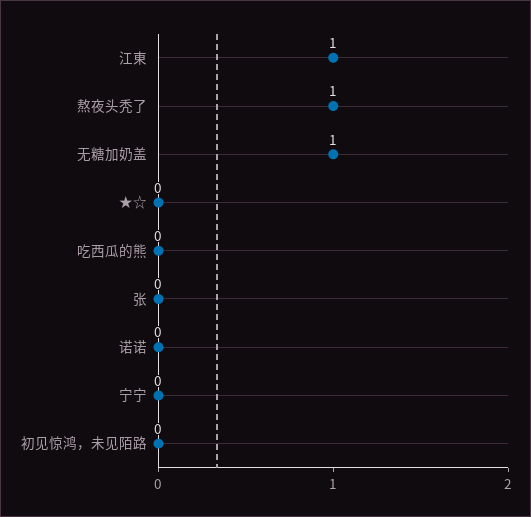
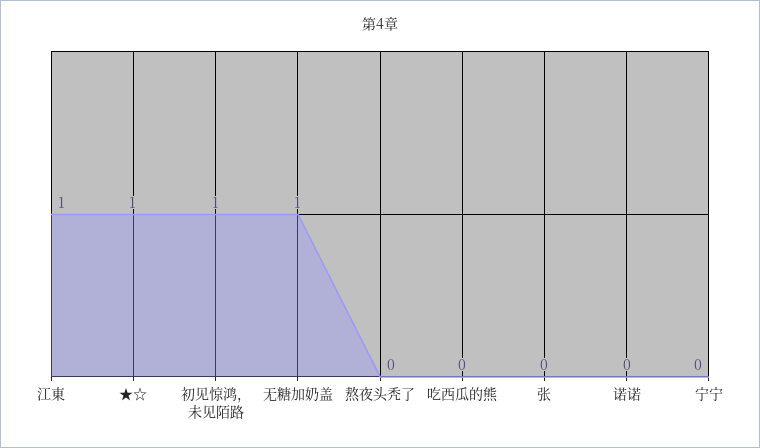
熬夜头秃了: 1 -> 0
★☆: 0 -> 1
初见惊鸿，未见陌路: 0 -> 1

